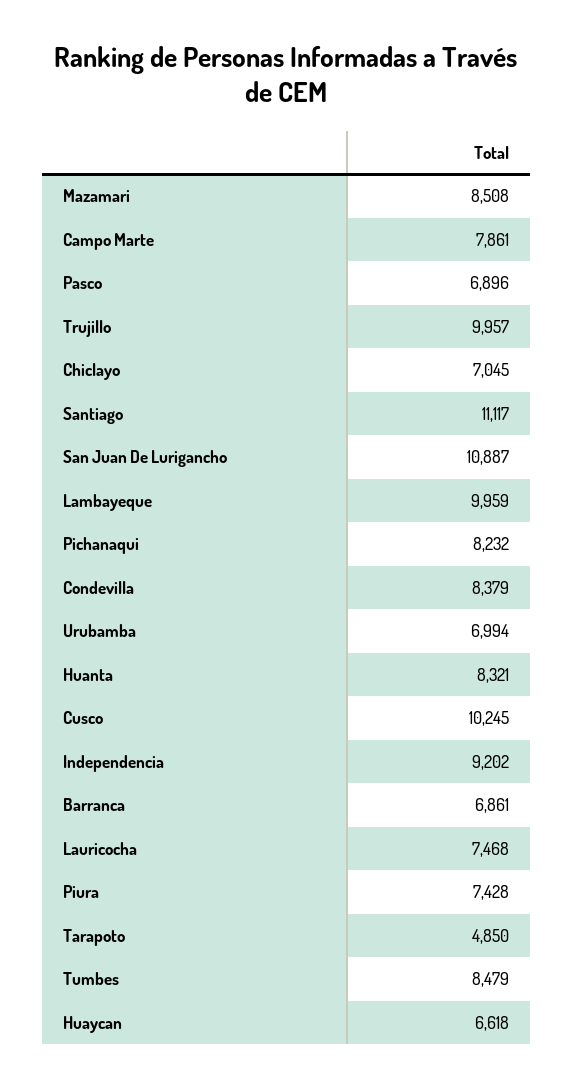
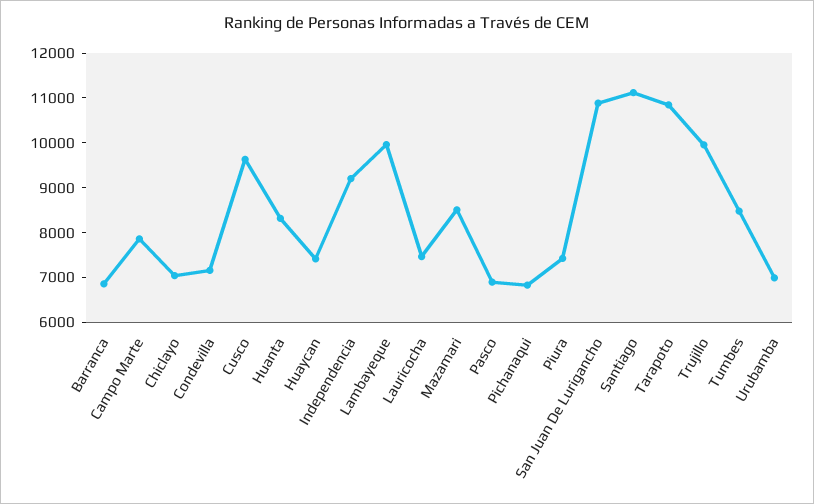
Pichanaqui: 8232 -> 6800
Condevilla: 8379 -> 7200
Cusco: 10245 -> 9600
Tarapoto: 4850 -> 10800
Huaycan: 6618 -> 7400

